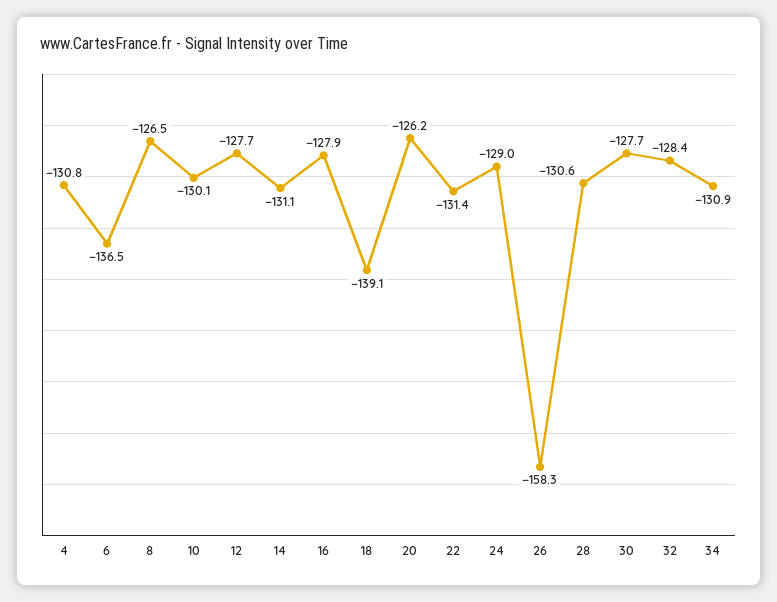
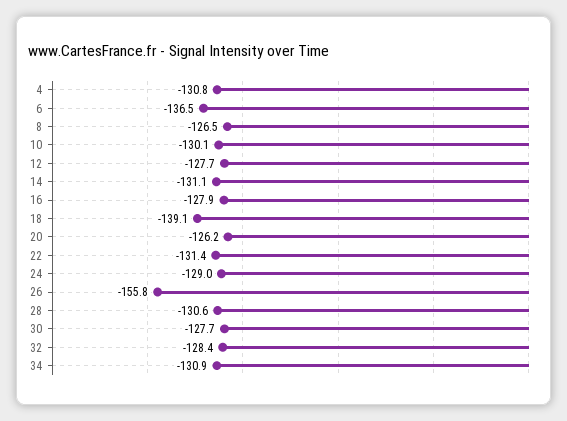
26: -158.3 -> -155.8

